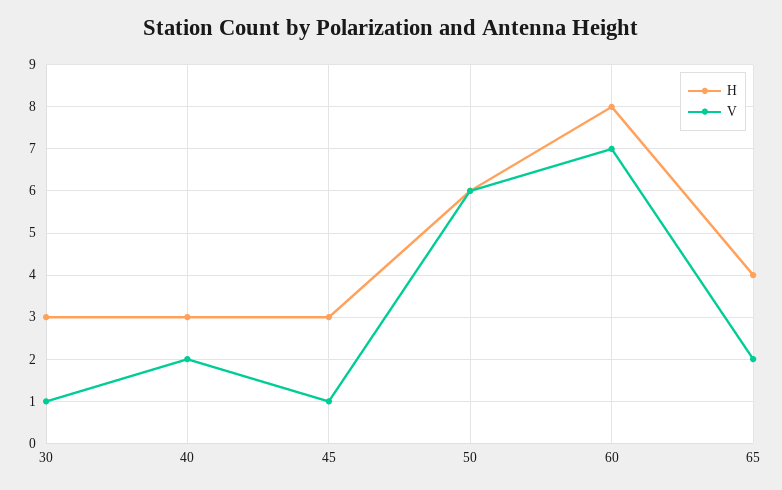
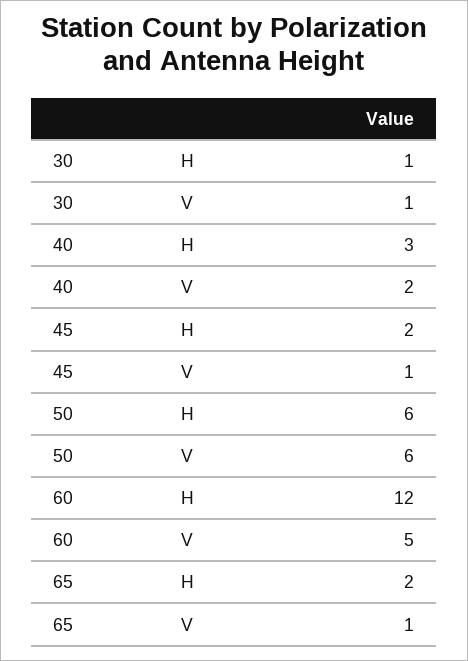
H, 30: 3 -> 1
H, 45: 3 -> 2
H, 60: 8 -> 12
V, 60: 7 -> 5
H, 65: 4 -> 2
V, 65: 2 -> 1

